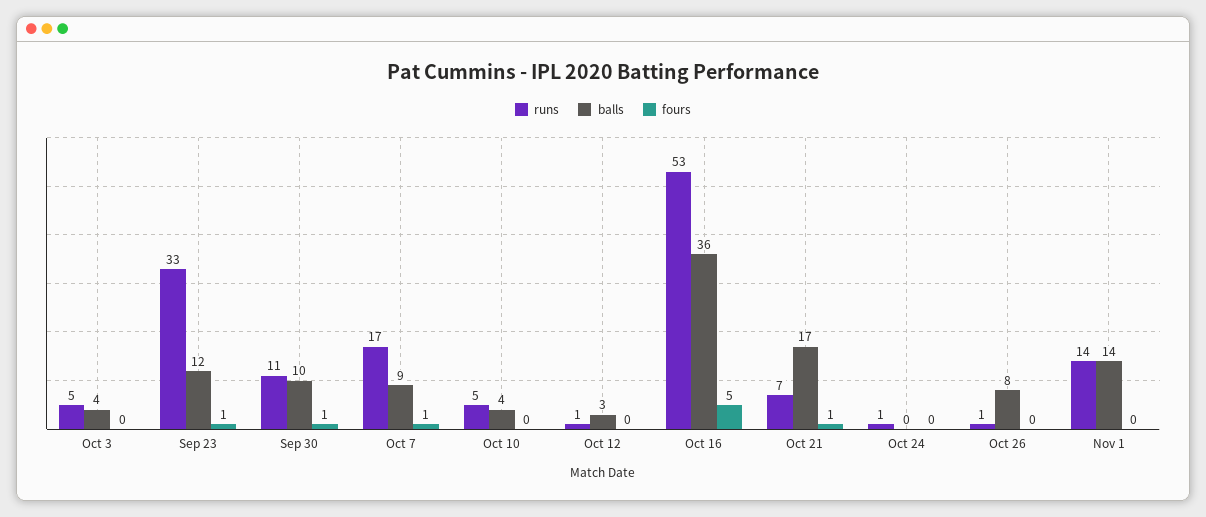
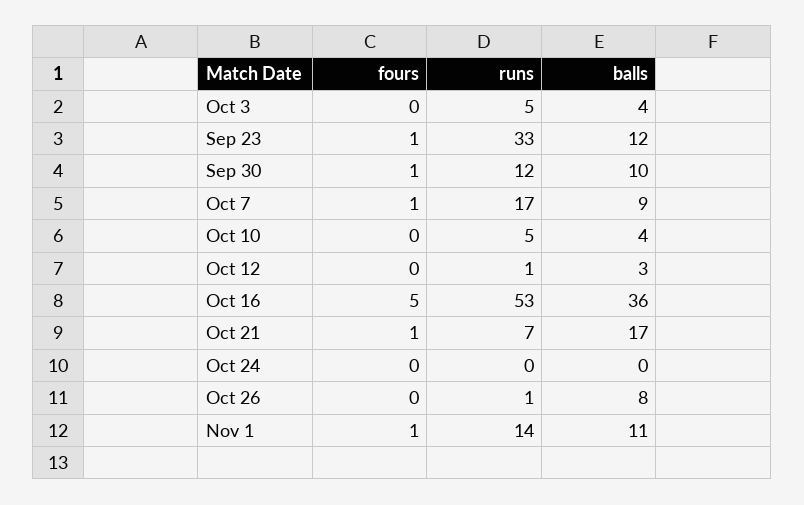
runs, Sep 30: 11 -> 12
runs, Oct 24: 1 -> 0
balls, Nov 1: 14 -> 11
fours, Nov 1: 0 -> 1

